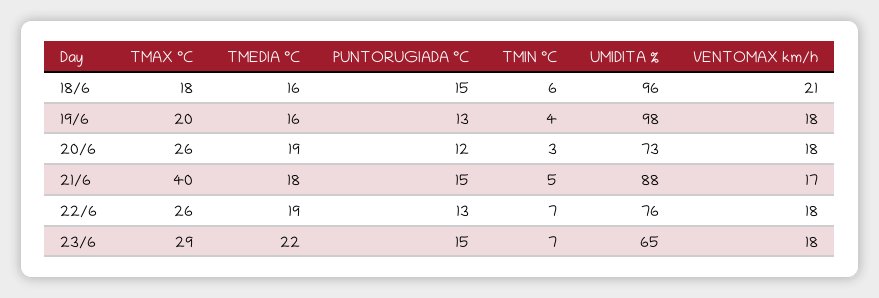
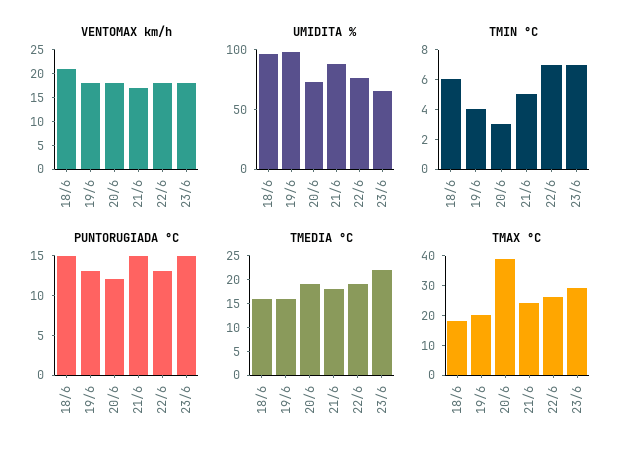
TMAX °C, 20/6: 26 -> 40
TMAX °C, 21/6: 40 -> 25

